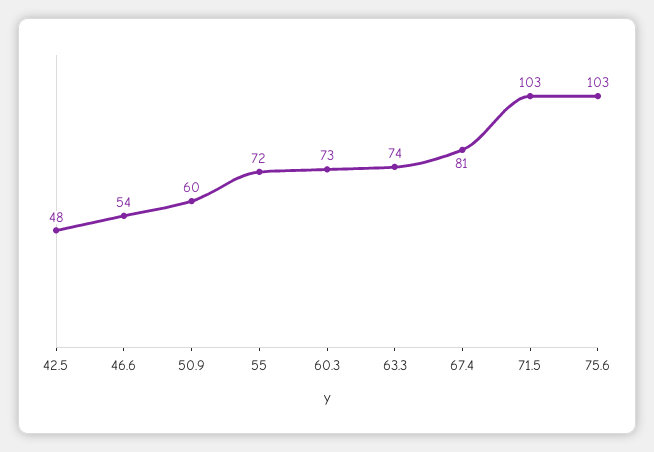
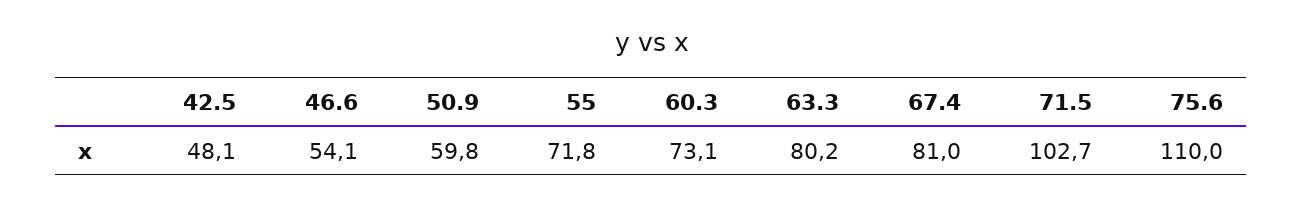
63.3: 74 -> 80.2
75.6: 103 -> 110

